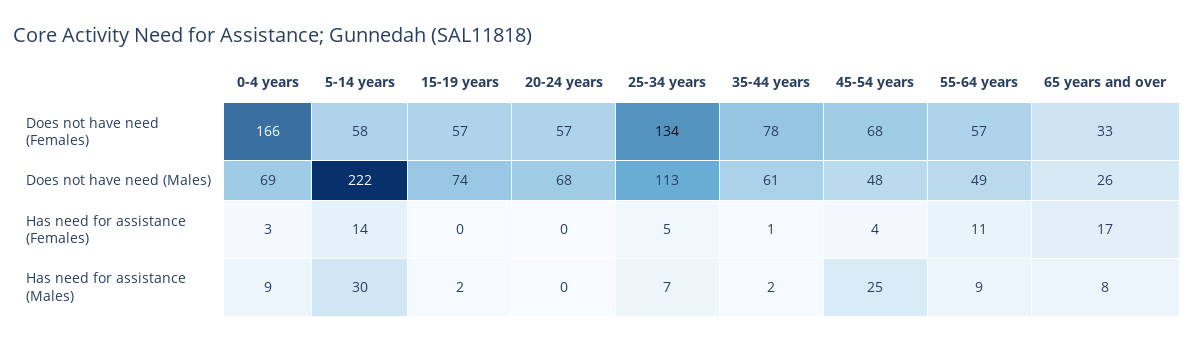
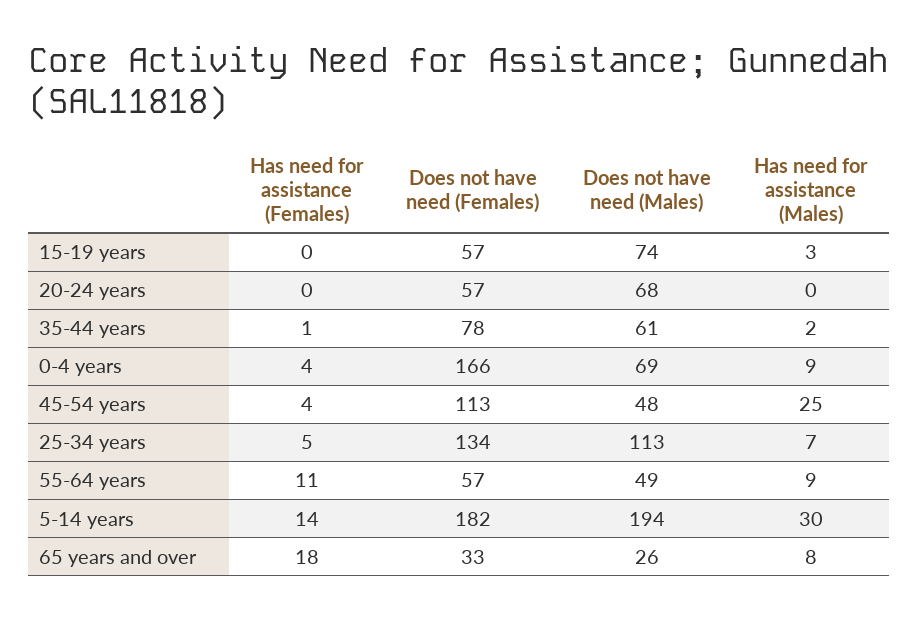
5-14 years, Does not have need (Females): 58 -> 182
45-54 years, Does not have need (Females): 68 -> 113
5-14 years, Does not have need (Males): 222 -> 194
0-4 years, Has need for assistance (Females): 3 -> 4
65 years and over, Has need for assistance (Females): 17 -> 18
15-19 years, Has need for assistance (Males): 2 -> 3

